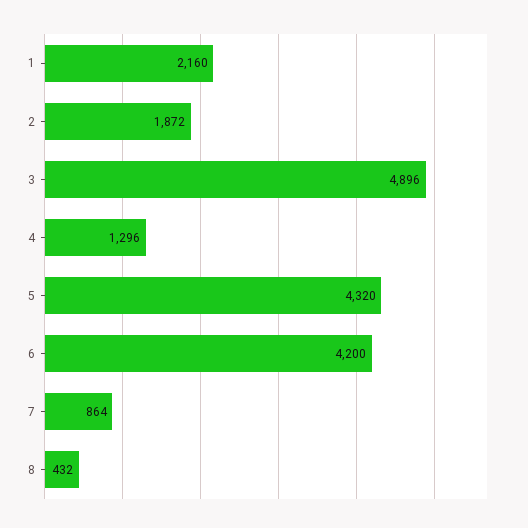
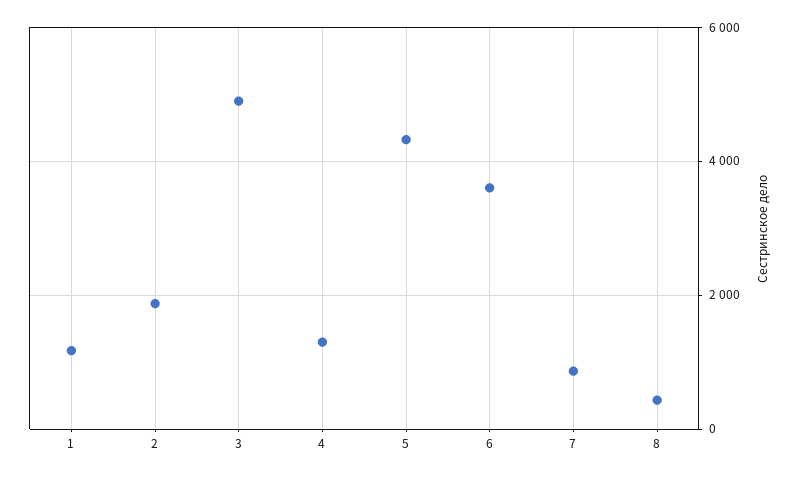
1: 2160 -> 1200
6: 4200 -> 3600

